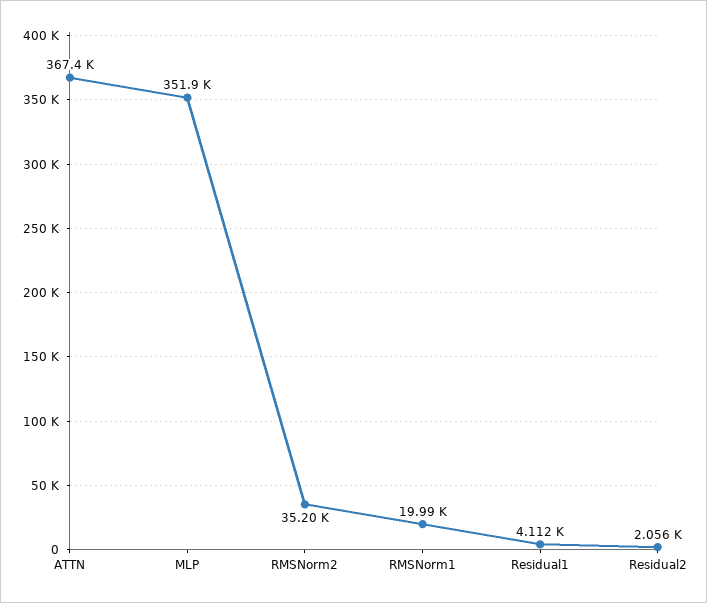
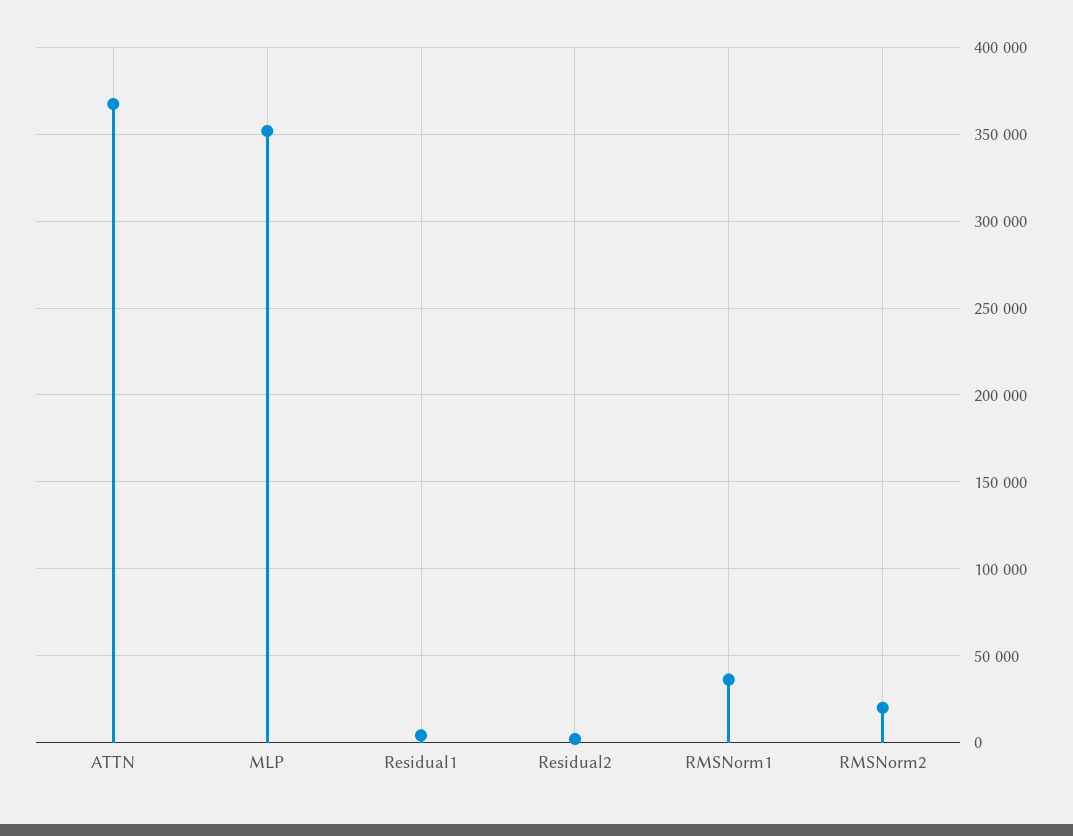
RMSNorm2: 35200 -> 20000
RMSNorm1: 19990 -> 35000

